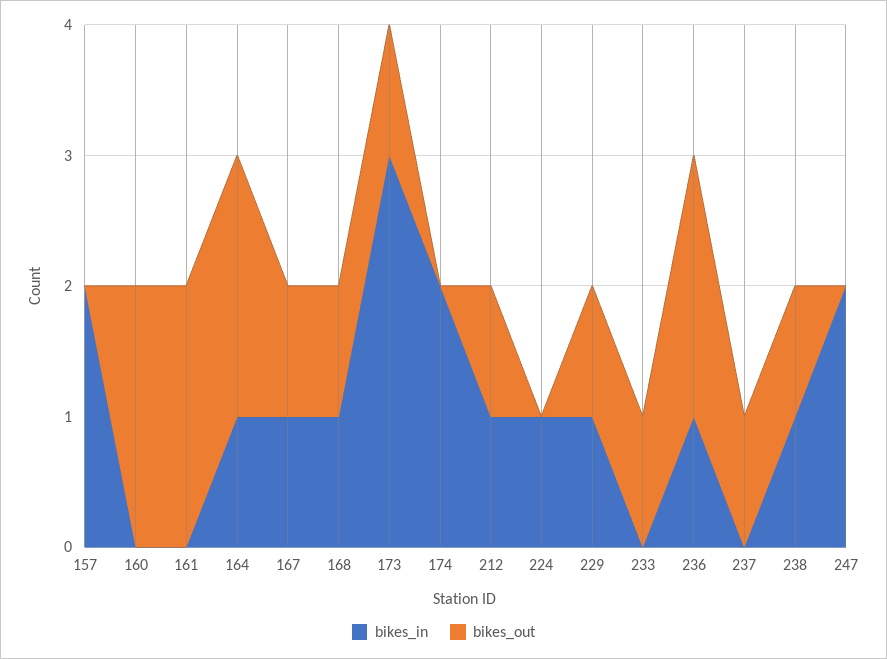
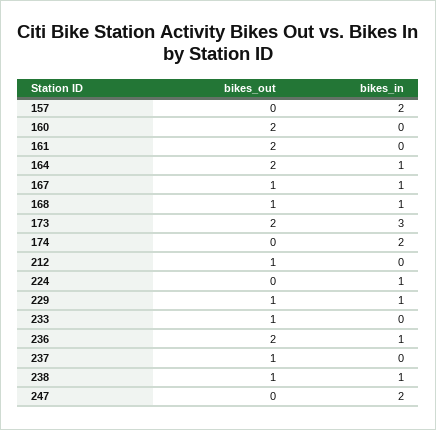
bikes_out, 173: 1 -> 2
bikes_in, 212: 1 -> 0

